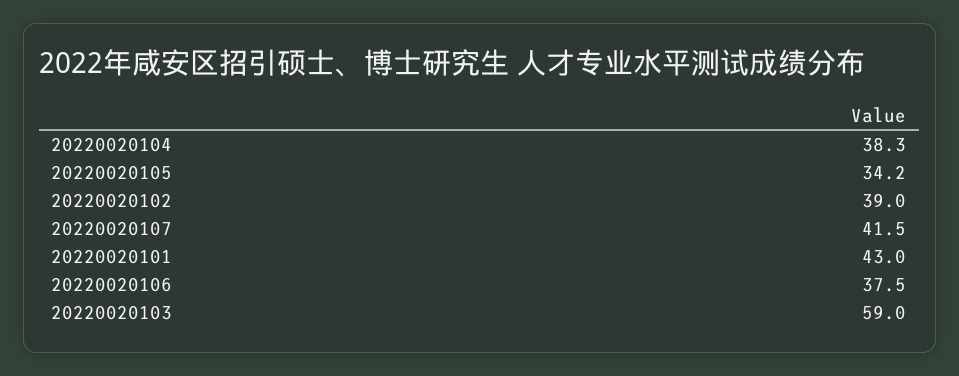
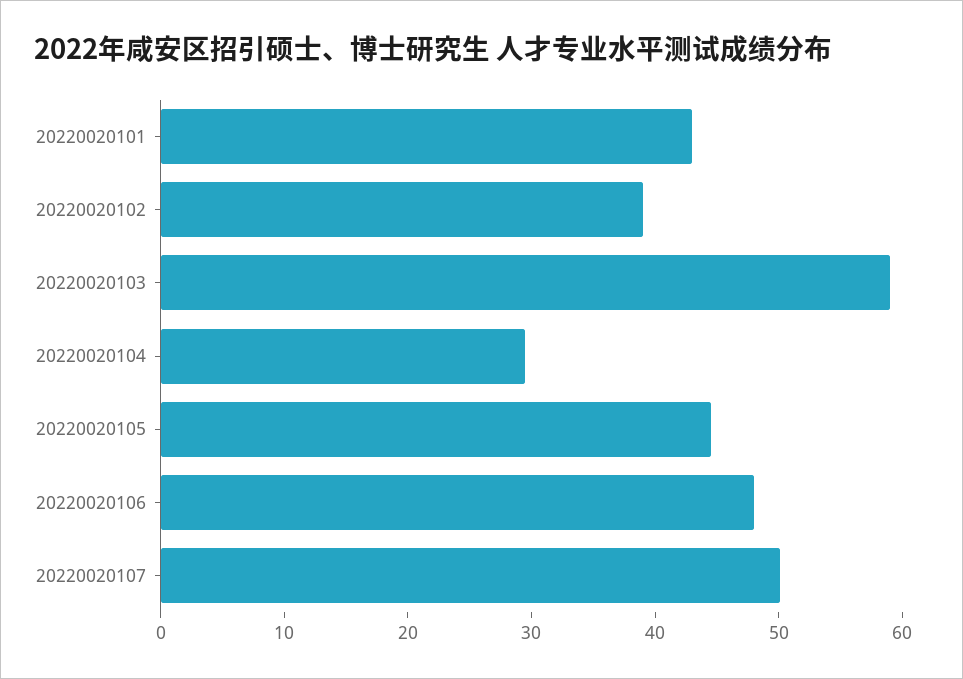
20220020104: 38.3 -> 30
20220020105: 34.2 -> 44
20220020107: 41.5 -> 50
20220020106: 37.5 -> 48

